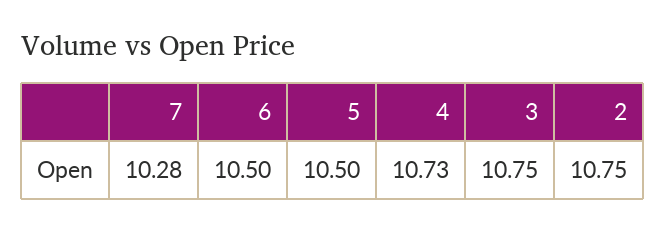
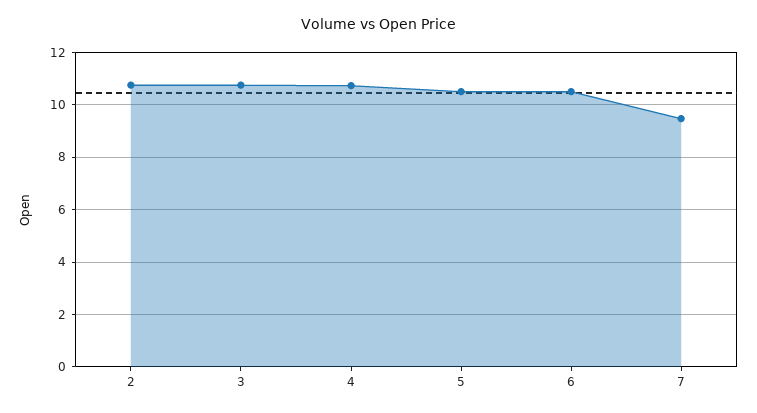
7: 10.28 -> 9.5

